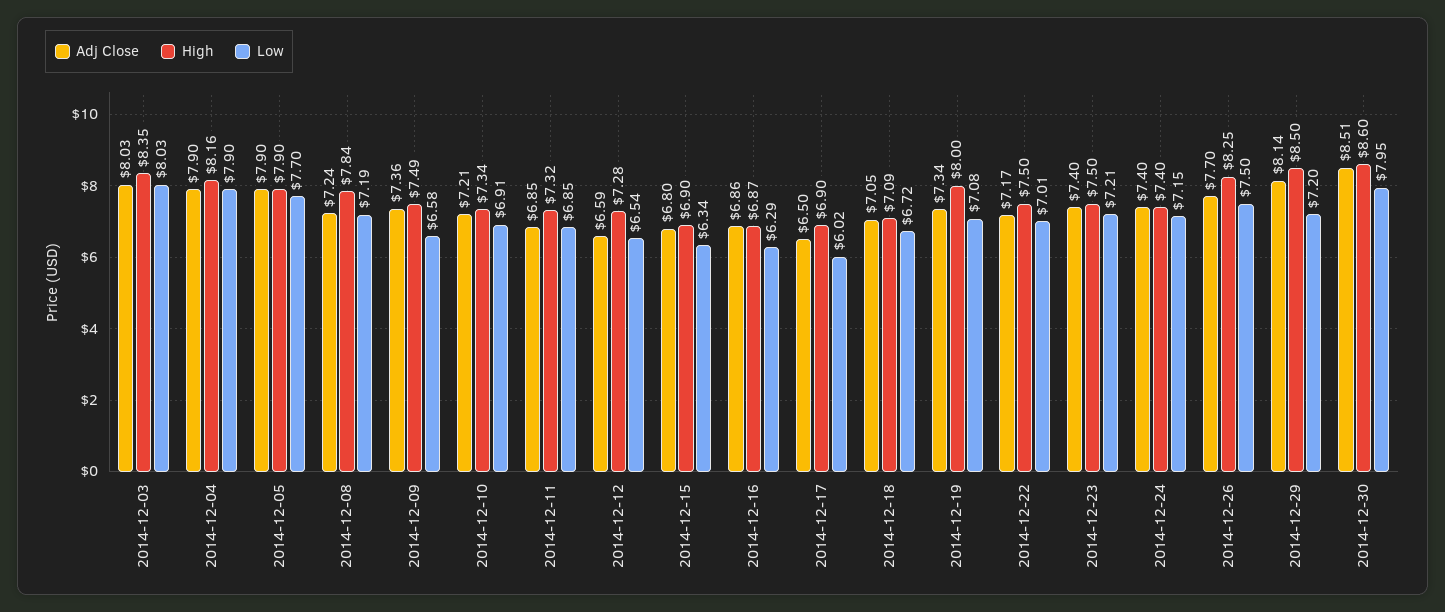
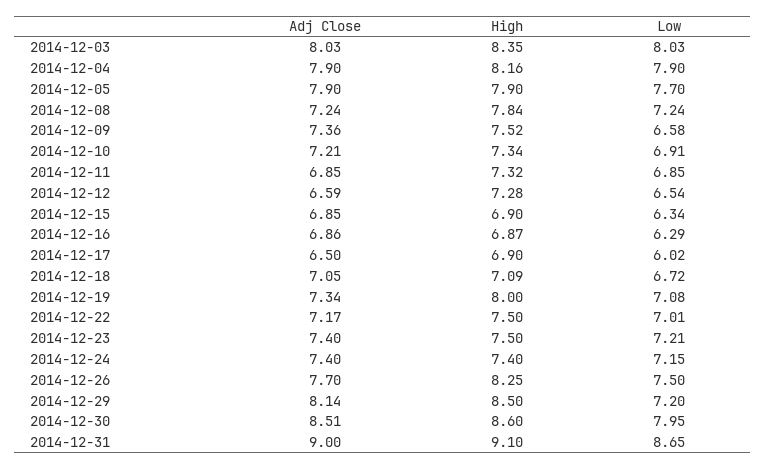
Low, 2014-12-08: 7.19 -> 7.24
High, 2014-12-09: 7.49 -> 7.52
Adj Close, 2014-12-15: 6.8 -> 6.85
Adj Close, 2014-12-31: none -> 9
High, 2014-12-31: none -> 9.1
Low, 2014-12-31: none -> 8.65

